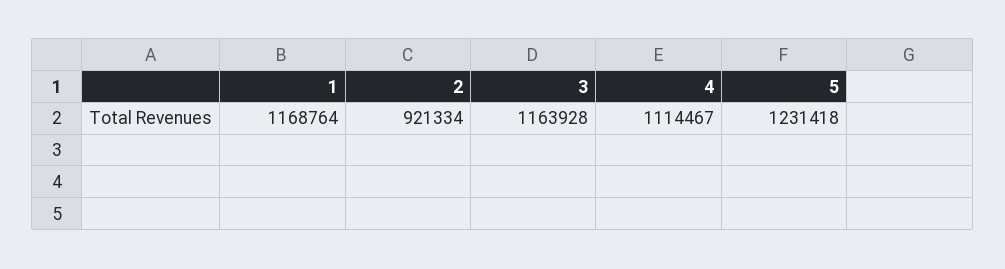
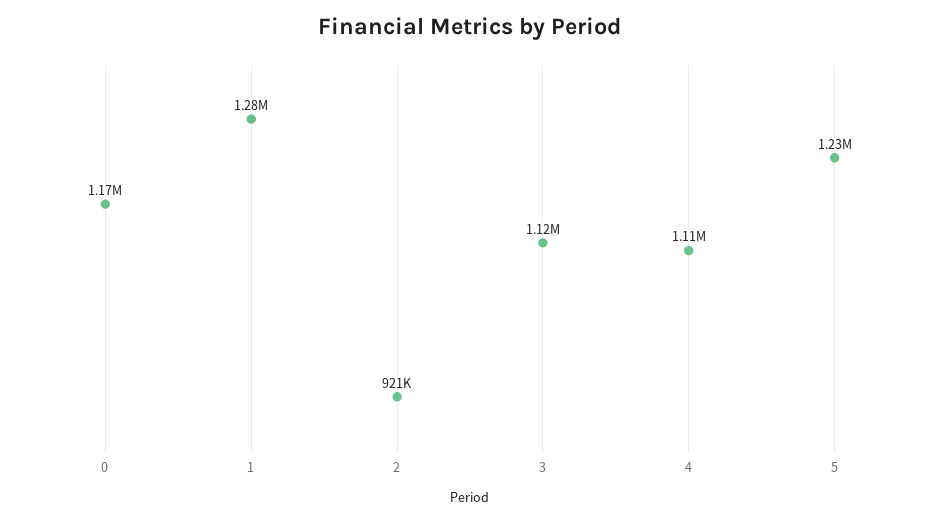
1: 1168764 -> 1280000
3: 1163928 -> 1120000
0: none -> 1170000

